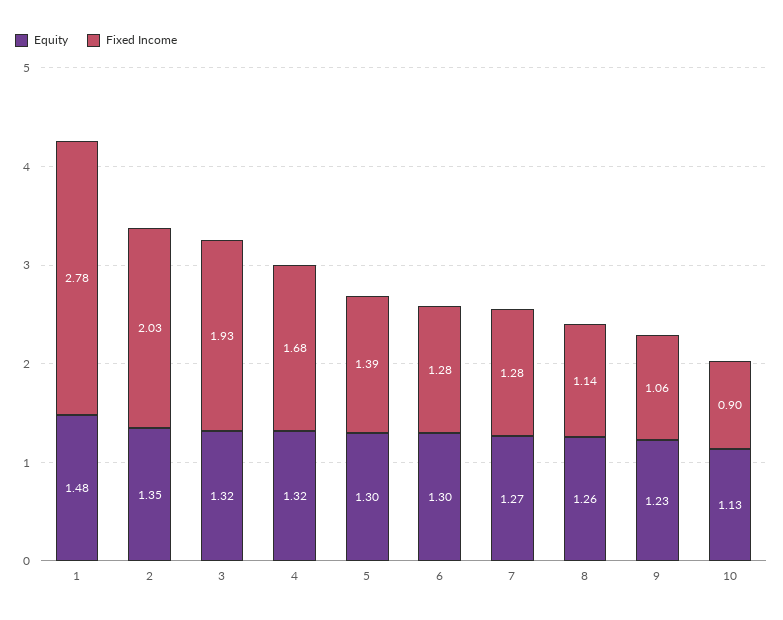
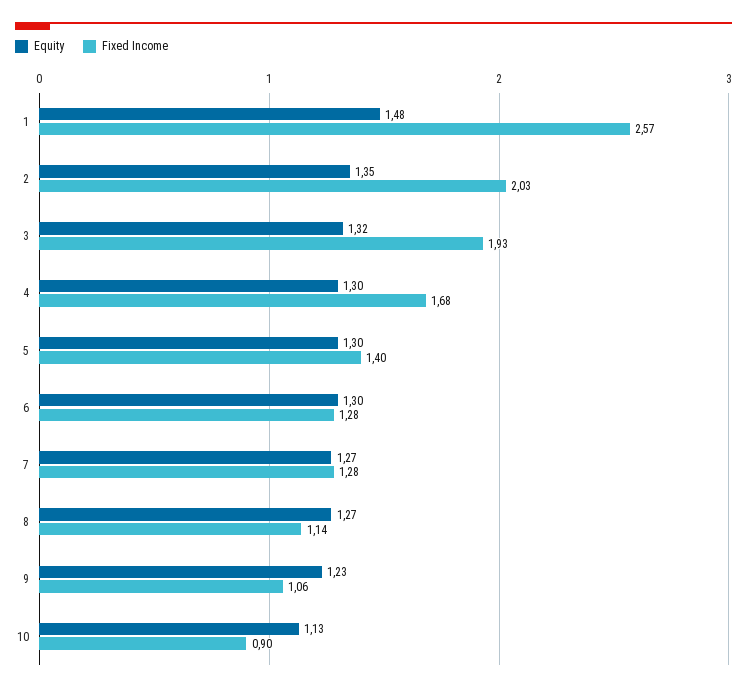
Fixed Income, 1: 2.78 -> 2.57
Equity, 4: 1.32 -> 1.3
Fixed Income, 5: 1.39 -> 1.4
Equity, 8: 1.26 -> 1.27

